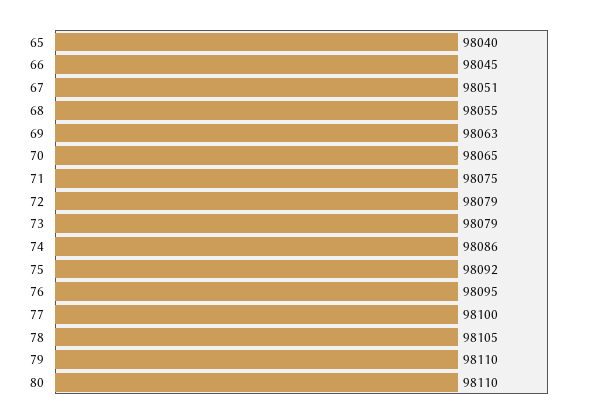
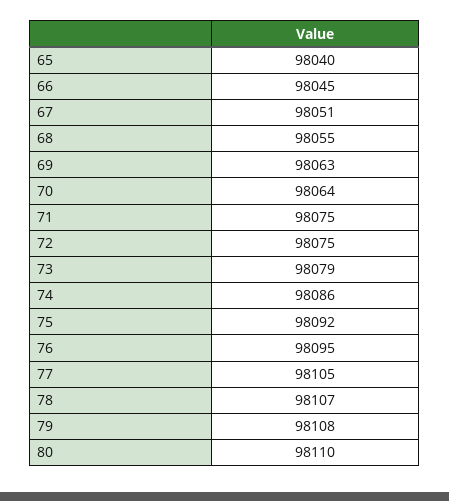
70: 98065 -> 98064
72: 98079 -> 98075
77: 98100 -> 98105
78: 98105 -> 98107
79: 98110 -> 98108

